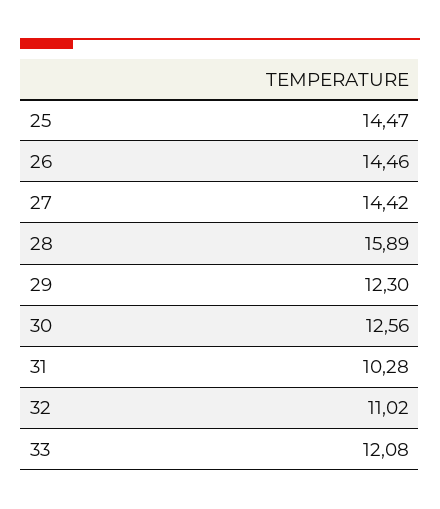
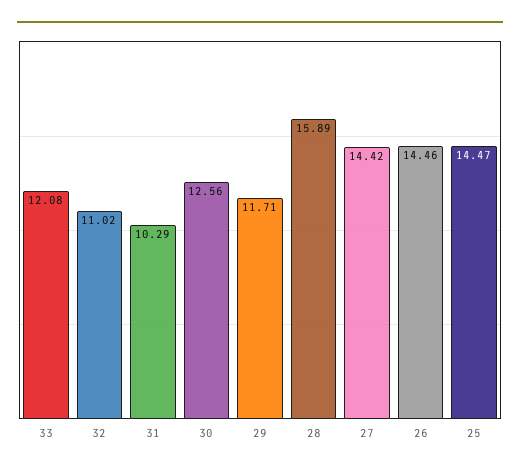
29: 12.3 -> 11.71
31: 10.28 -> 10.29

